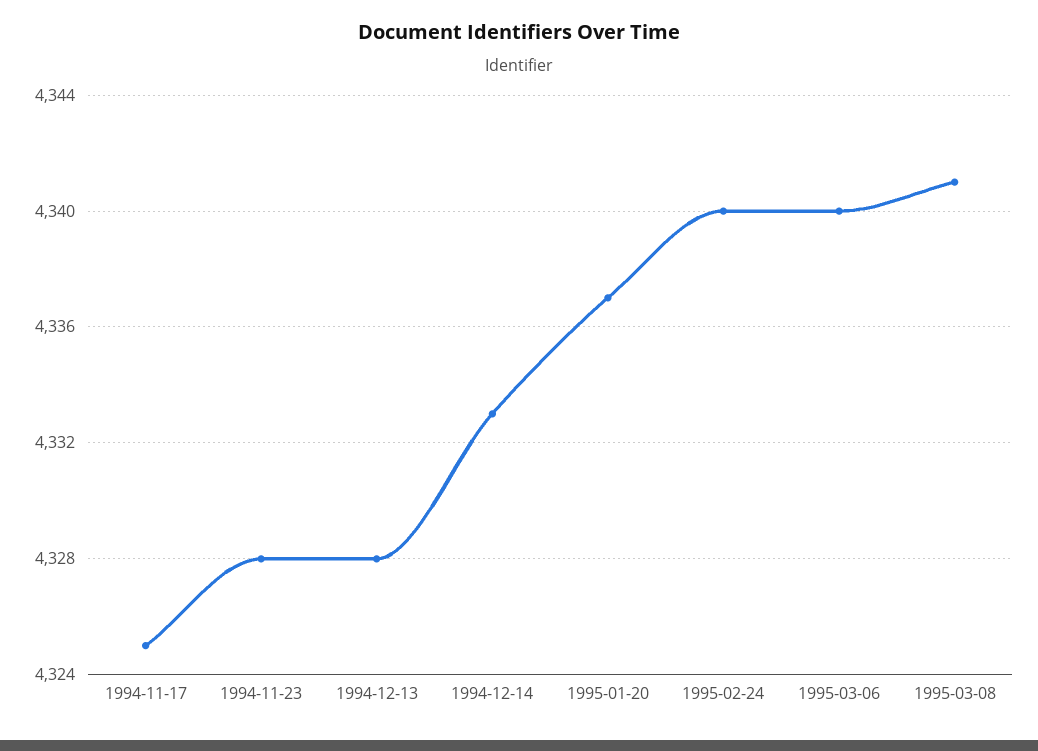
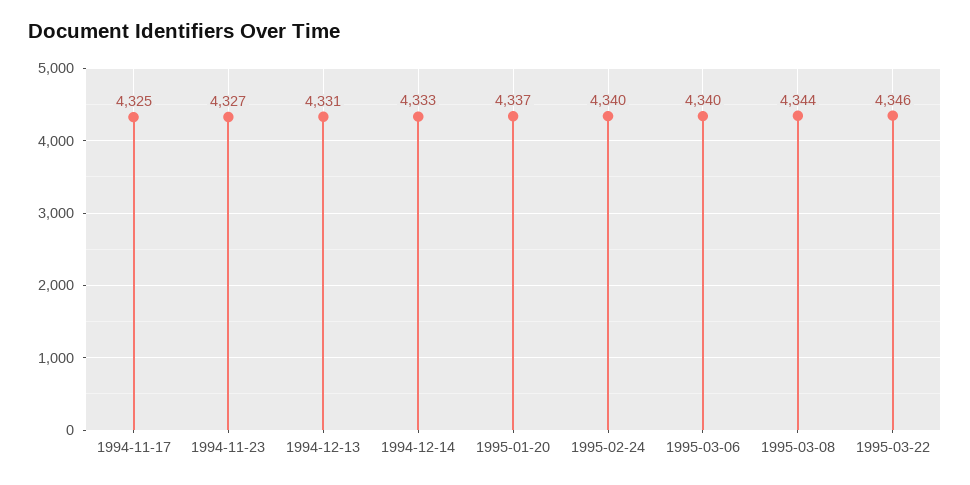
1994-11-23: 4328 -> 4327
1994-12-13: 4328 -> 4331
1995-03-08: 4341 -> 4344
1995-03-22: none -> 4346

